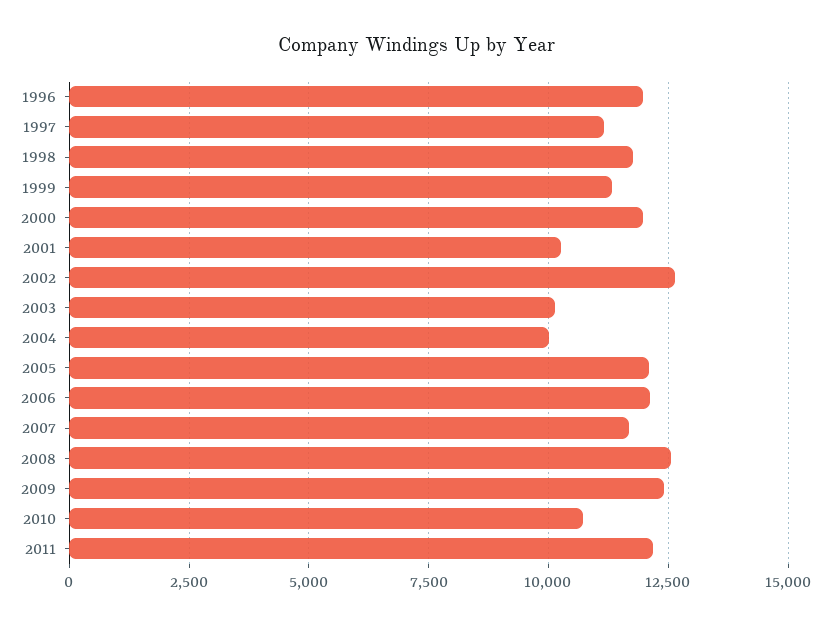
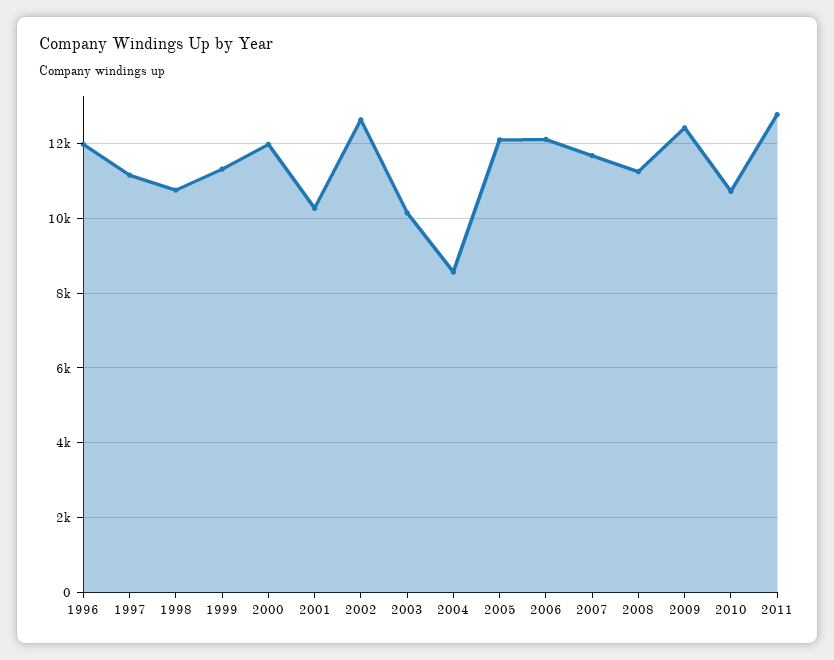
1998: 11750 -> 10800
2004: 10000 -> 8600
2008: 12500 -> 11200
2011: 12250 -> 12800

